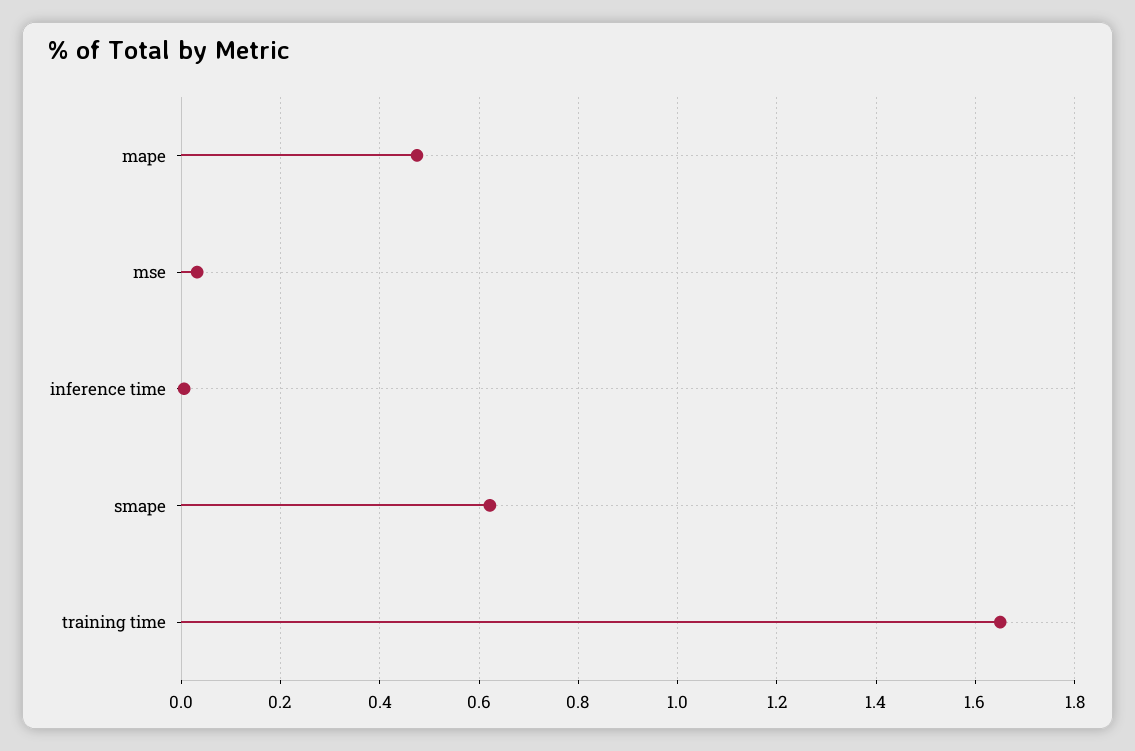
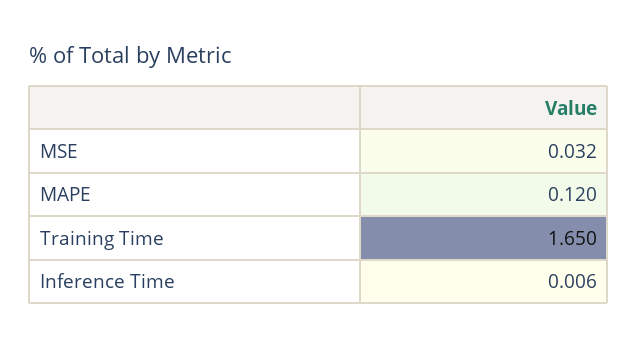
mape: 0.48 -> 0.12
smape: 0.62 -> none

